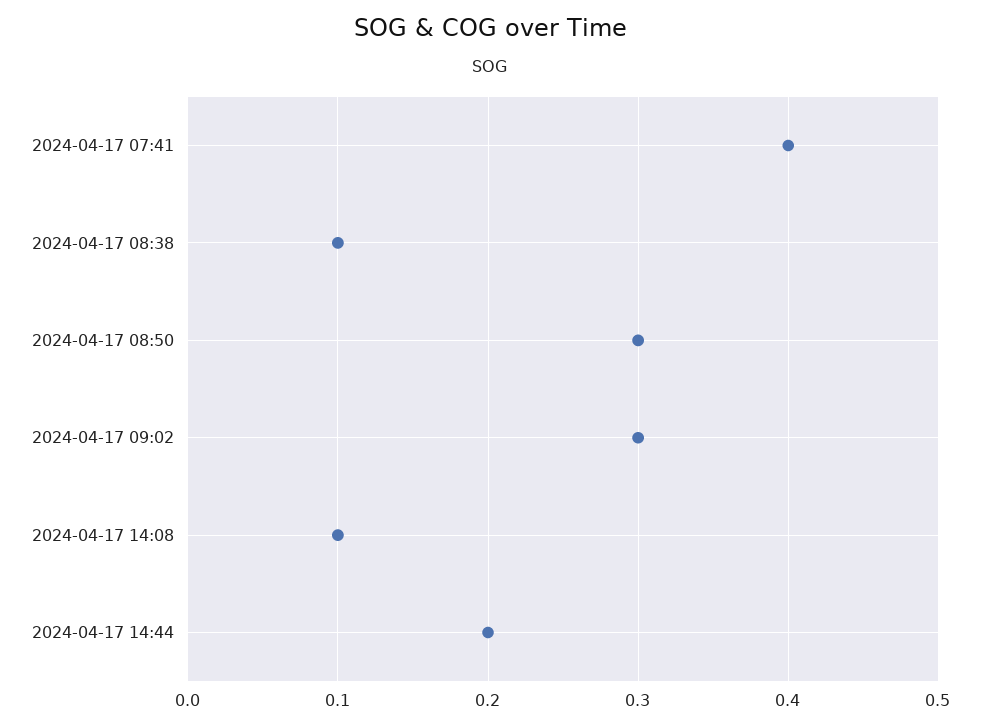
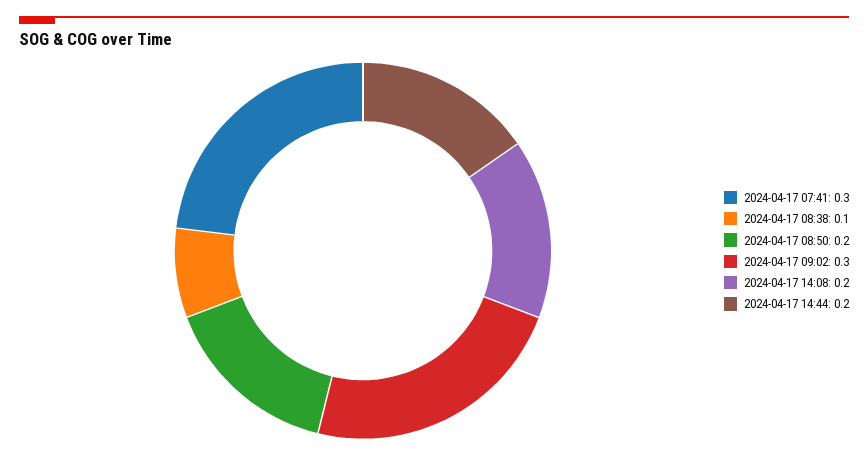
2024-04-17 07:41: 0.4 -> 0.3
2024-04-17 08:50: 0.3 -> 0.2
2024-04-17 14:08: 0.1 -> 0.2

